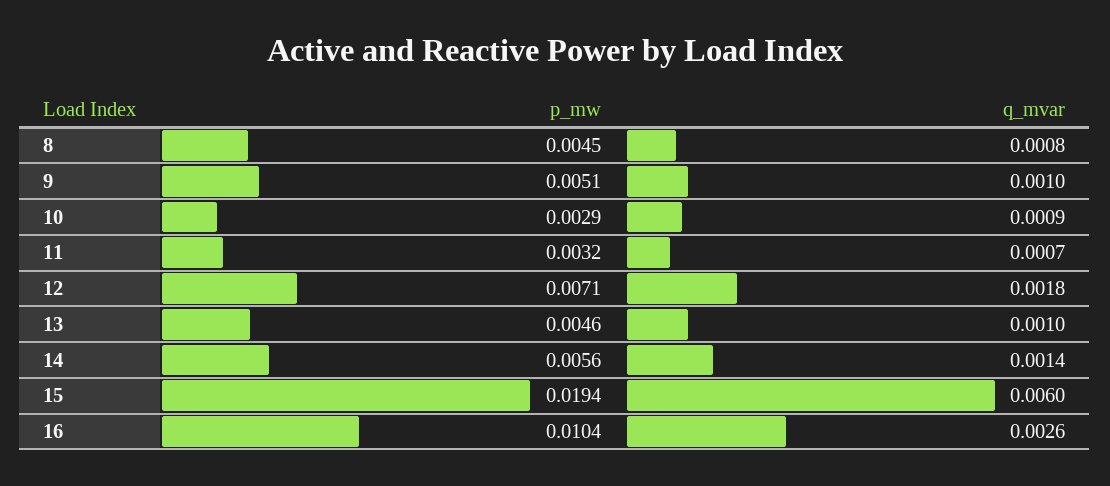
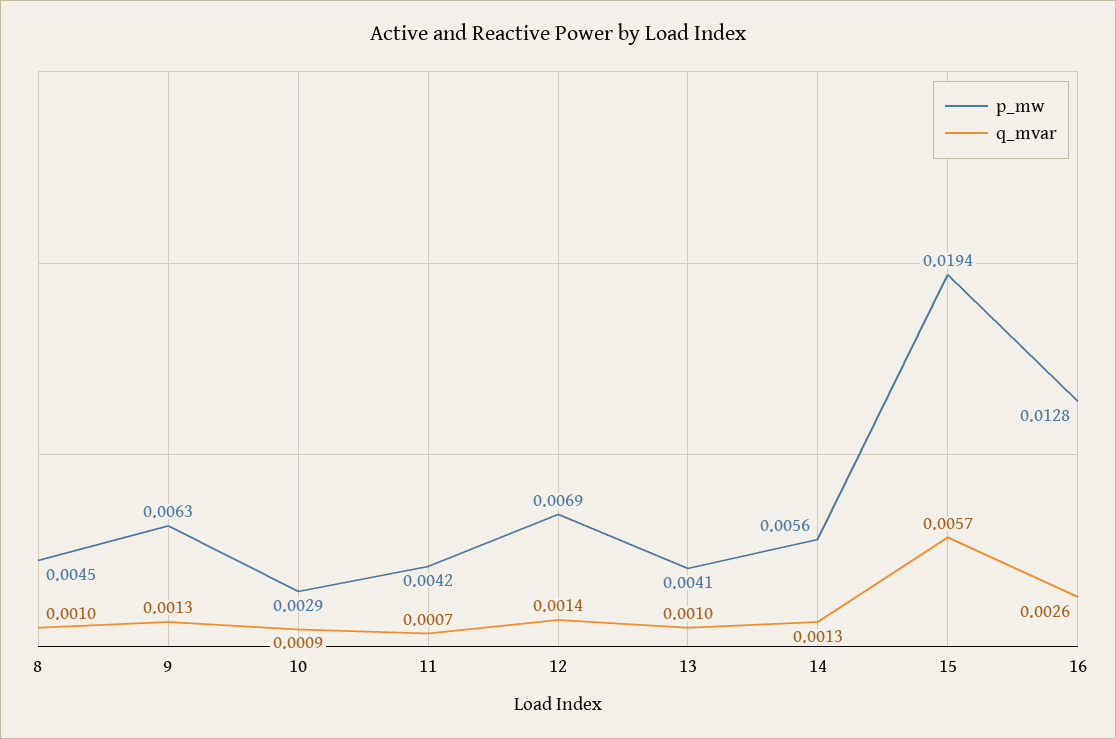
q_mvar, 8: 0.0008 -> 0.001
p_mw, 9: 0.0051 -> 0.0063
q_mvar, 9: 0.001 -> 0.0013
p_mw, 11: 0.0032 -> 0.0042
p_mw, 12: 0.0071 -> 0.0069
q_mvar, 12: 0.0018 -> 0.0014
p_mw, 13: 0.0046 -> 0.0041
q_mvar, 14: 0.0014 -> 0.0013
q_mvar, 15: 0.006 -> 0.0057
p_mw, 16: 0.0104 -> 0.0128

